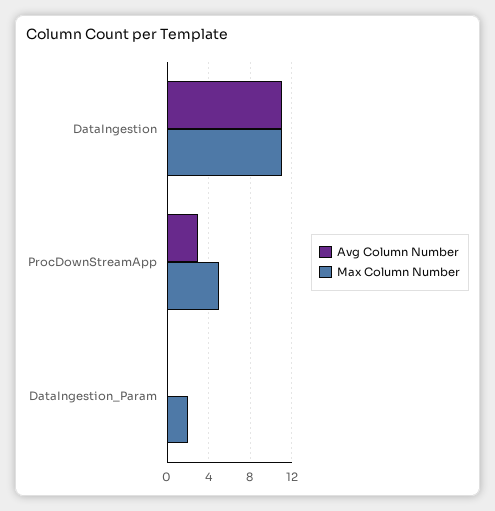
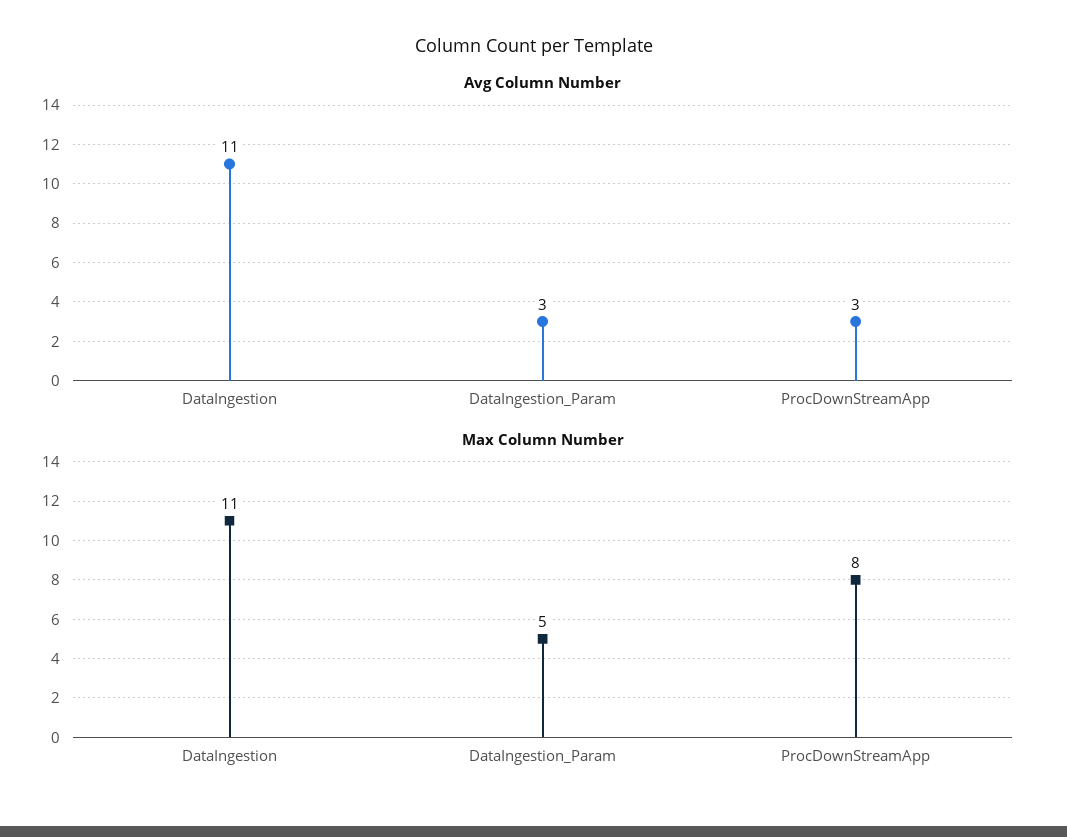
Max Column Number, ProcDownStreamApp: 5 -> 8
Avg Column Number, DataIngestion_Param: 0 -> 3
Max Column Number, DataIngestion_Param: 2 -> 5

